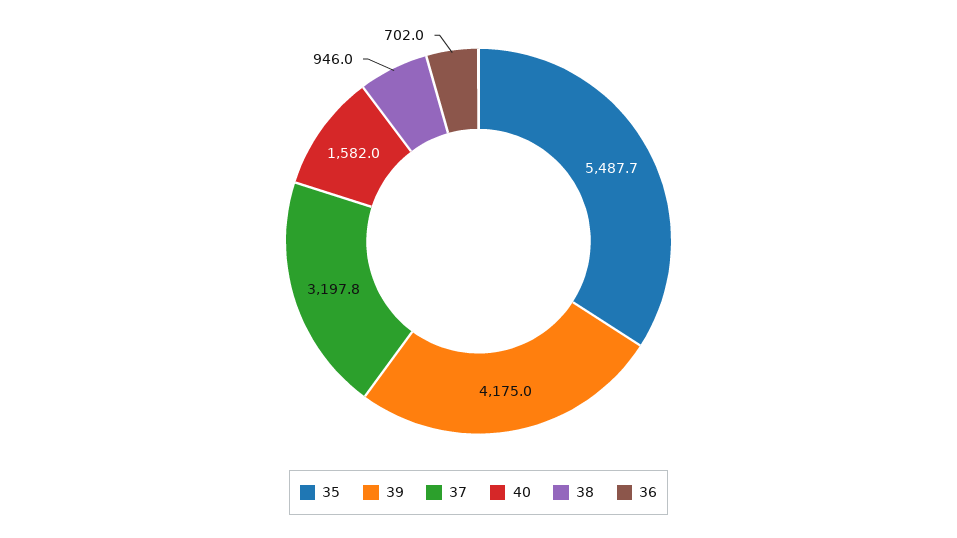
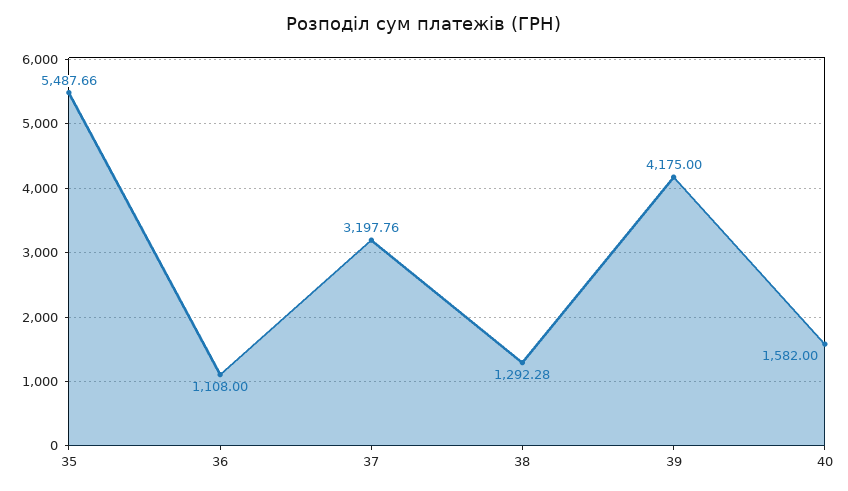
38: 946 -> 1292.28
36: 702 -> 1108

